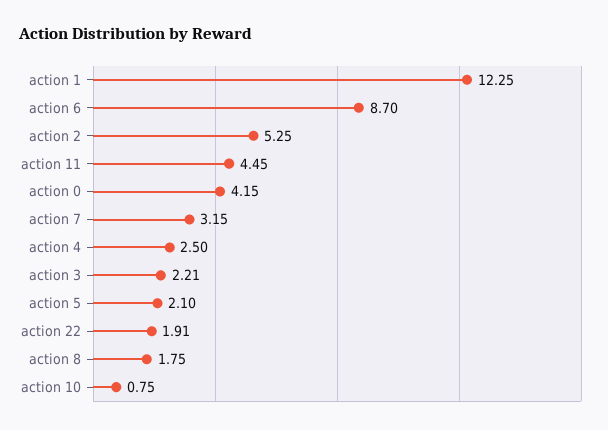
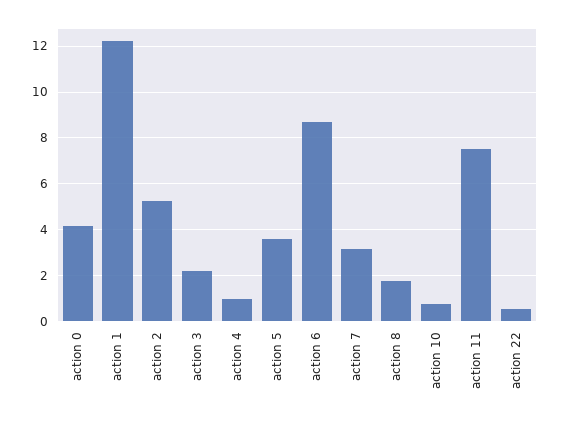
action 11: 4.45 -> 7.5
action 4: 2.5 -> 1
action 5: 2.1 -> 3.5
action 22: 1.91 -> 0.5

